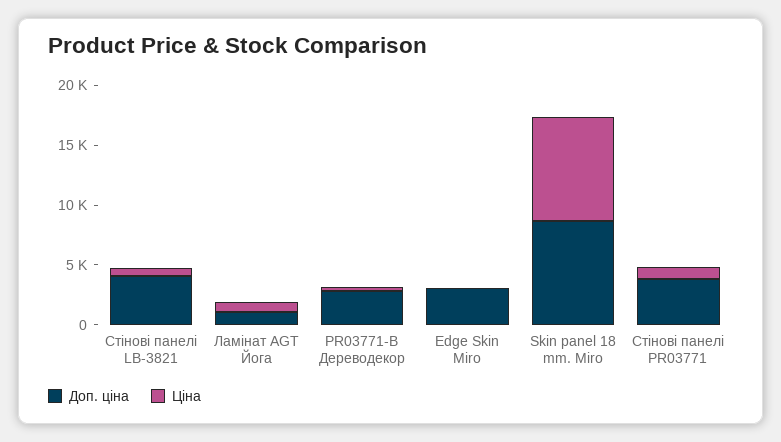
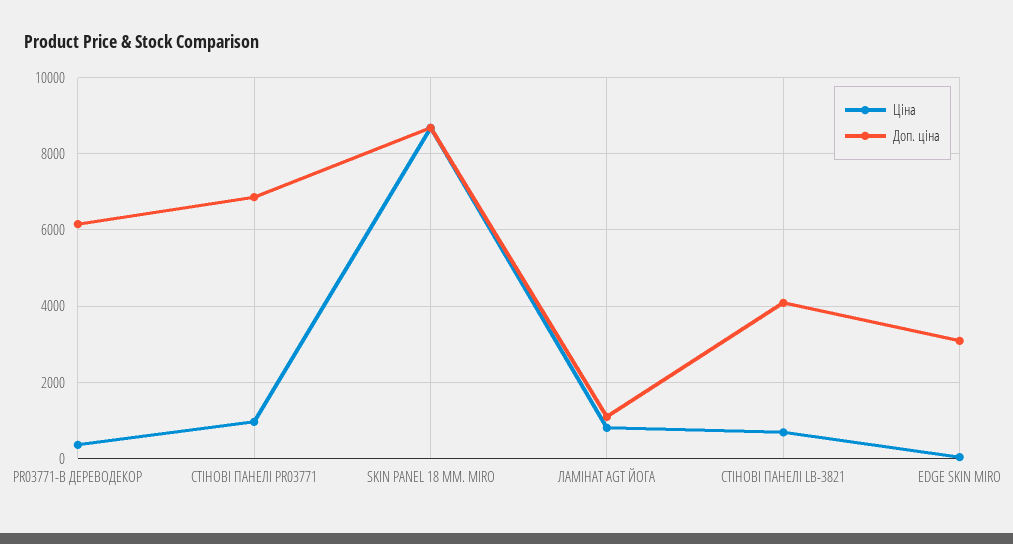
Доп. ціна, PR03771-B Дереводекор: 3000 -> 6200
Доп. ціна, Стінові панелі PR03771: 4000 -> 6800

